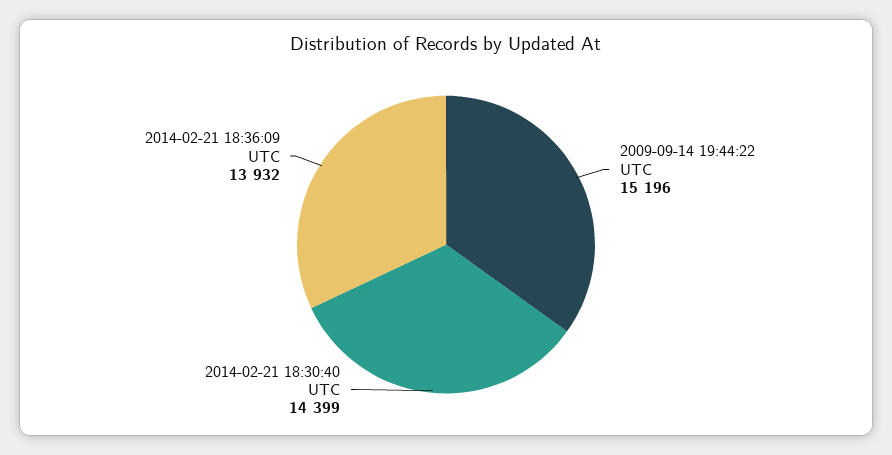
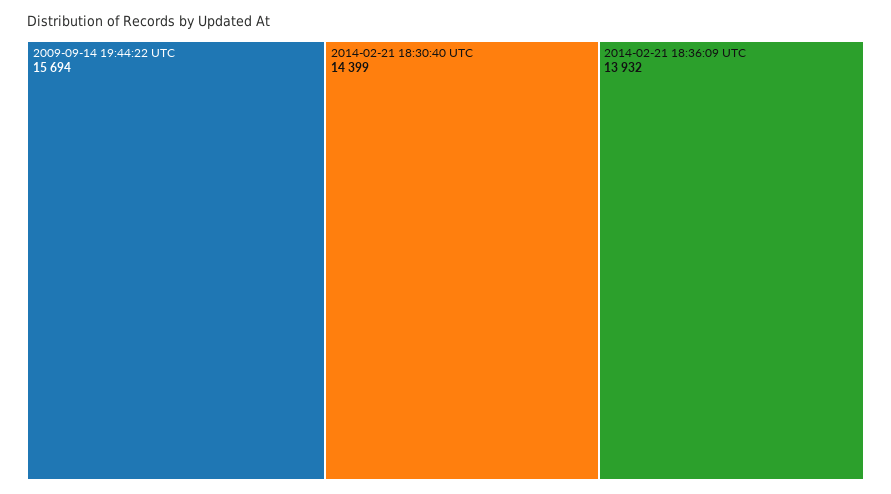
2009-09-14 19:44:22 UTC: 15196 -> 15694

